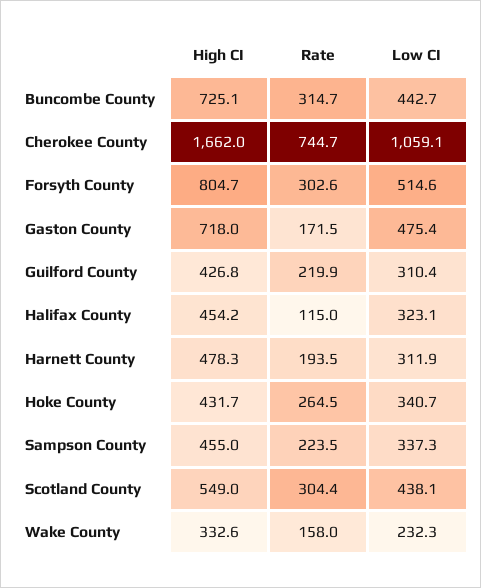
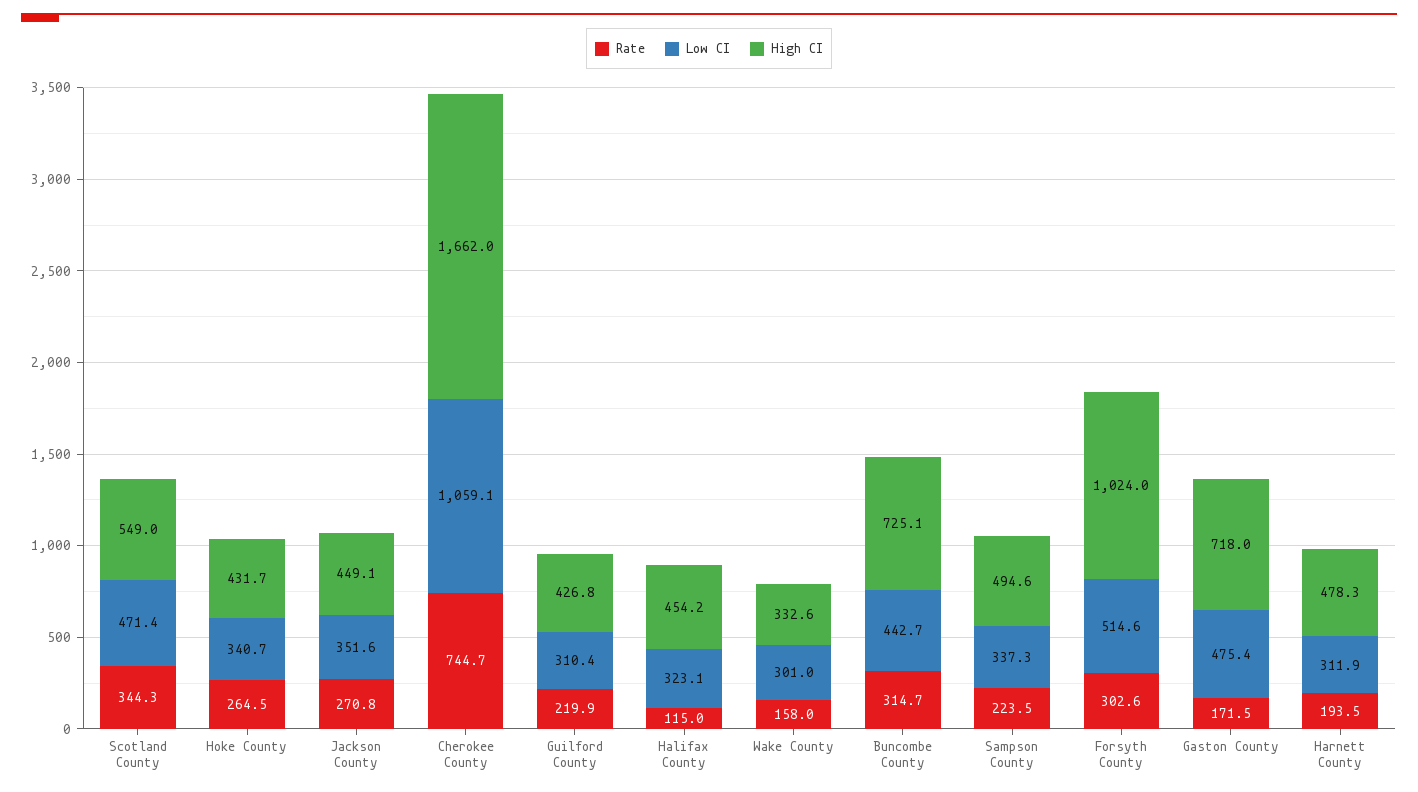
High CI, Forsyth County: 804.7 -> 1024
High CI, Sampson County: 455 -> 494.6
Rate, Scotland County: 304.4 -> 344.3
Low CI, Scotland County: 438.1 -> 471.4
Low CI, Wake County: 232.3 -> 301
Rate, Jackson County: none -> 270.8
Low CI, Jackson County: none -> 351.6
High CI, Jackson County: none -> 449.1

